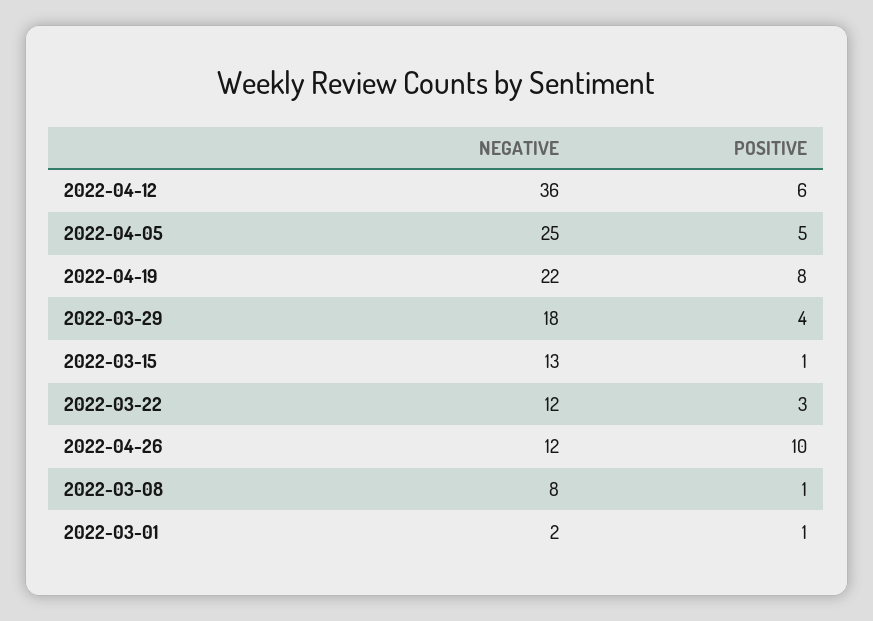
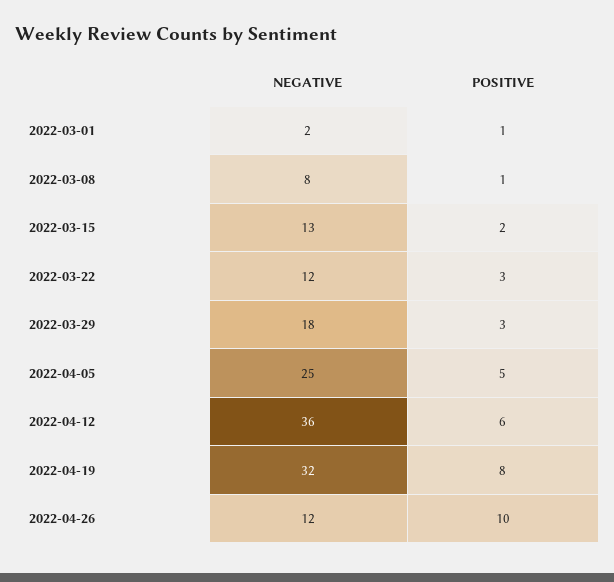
NEGATIVE, 2022-04-19: 22 -> 32
POSITIVE, 2022-03-29: 4 -> 3
POSITIVE, 2022-03-15: 1 -> 2

